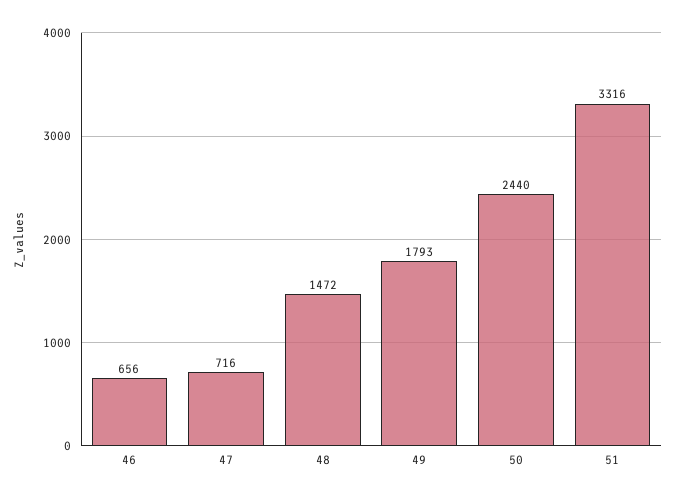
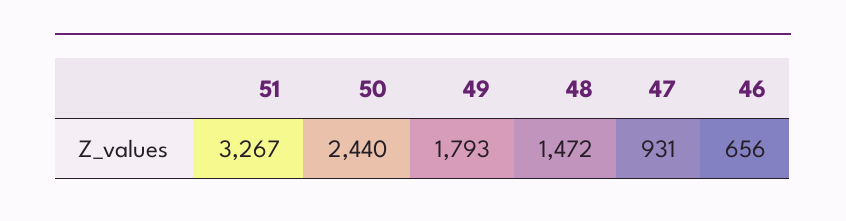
47: 716 -> 931
51: 3316 -> 3267

